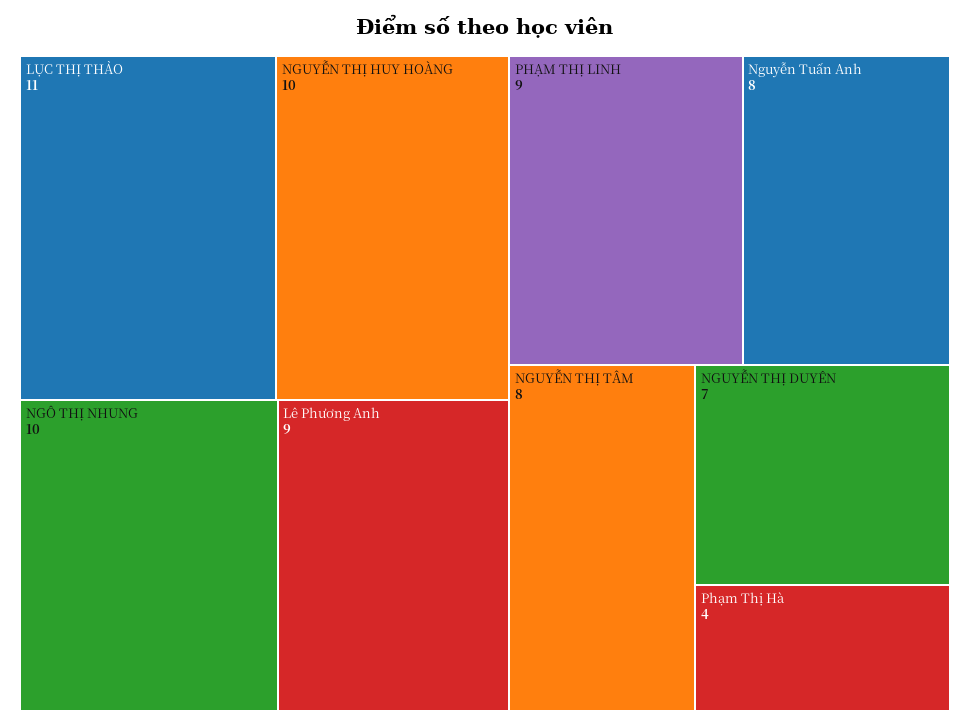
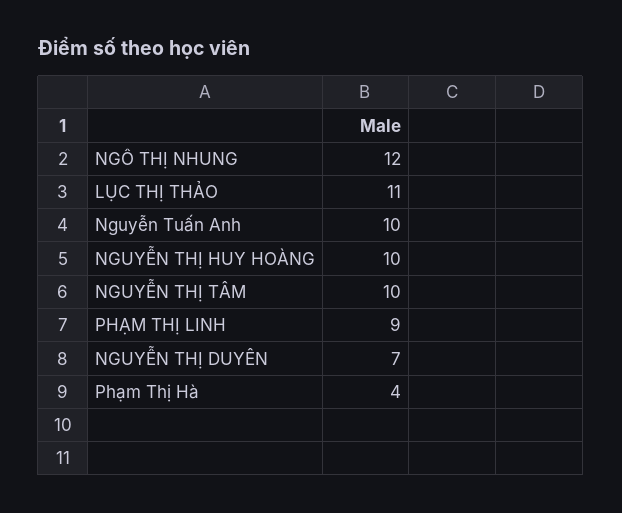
NGÔ THỊ NHUNG: 10 -> 12
Lê Phương Anh: 9 -> none
Nguyễn Tuấn Anh: 8 -> 10
NGUYỄN THỊ TÂM: 8 -> 10

